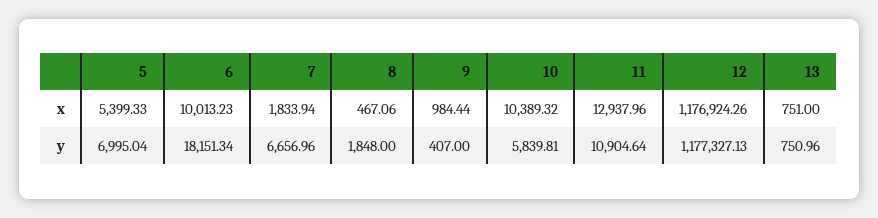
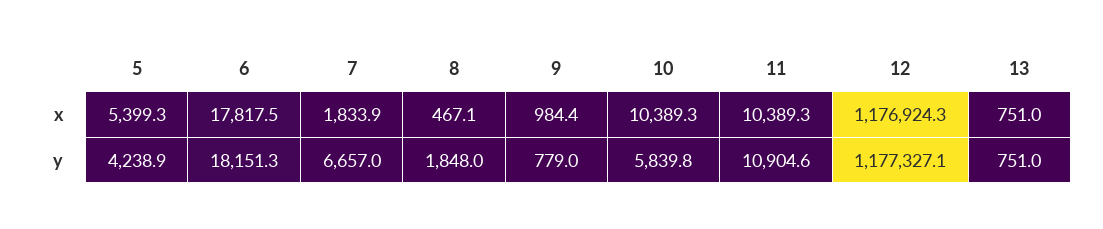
6, x: 10013.23 -> 17817.5
11, x: 12937.96 -> 10389.3
5, y: 6995.04 -> 4238.9
9, y: 407 -> 779

